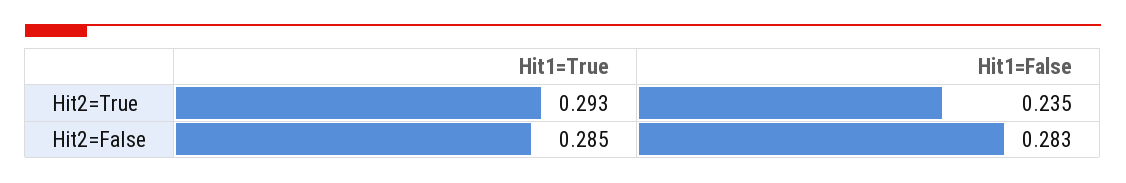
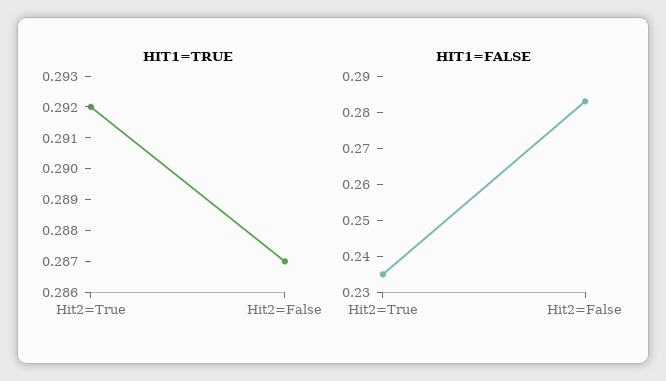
Hit1=True, Hit2=True: 0.293 -> 0.292
Hit1=True, Hit2=False: 0.285 -> 0.287

